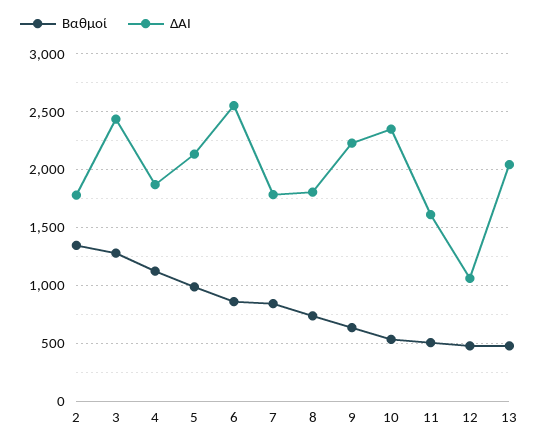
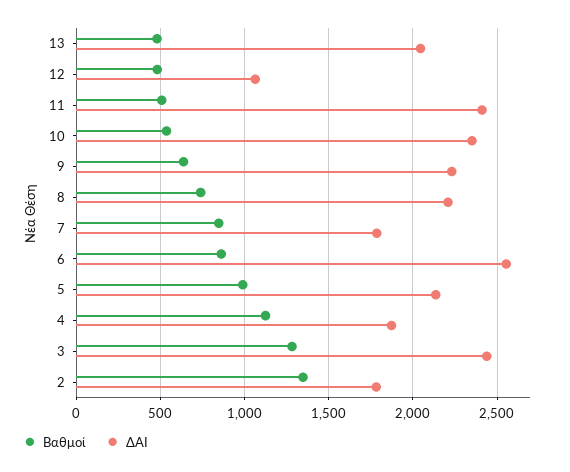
ΔΑΙ, 8: 1800 -> 2200
ΔΑΙ, 11: 1600 -> 2400

